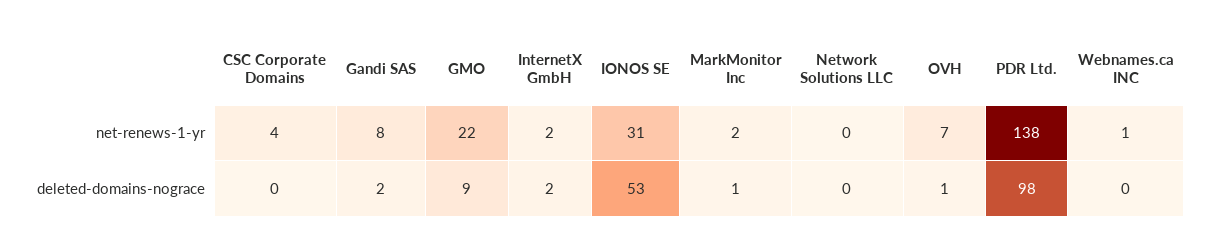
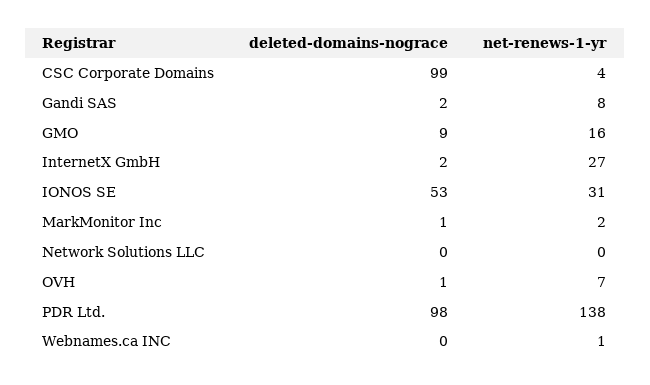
GMO, net-renews-1-yr: 22 -> 16
InternetX GmbH, net-renews-1-yr: 2 -> 27
CSC Corporate Domains, deleted-domains-nograce: 0 -> 99

